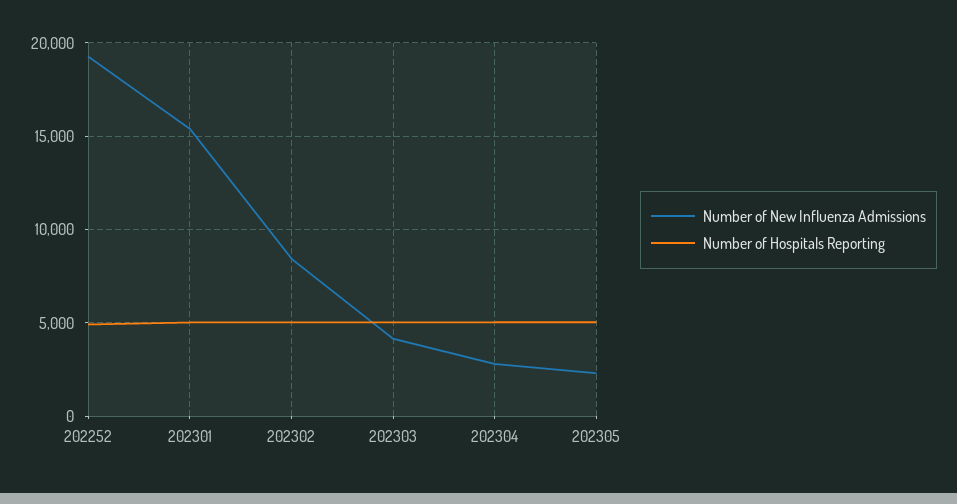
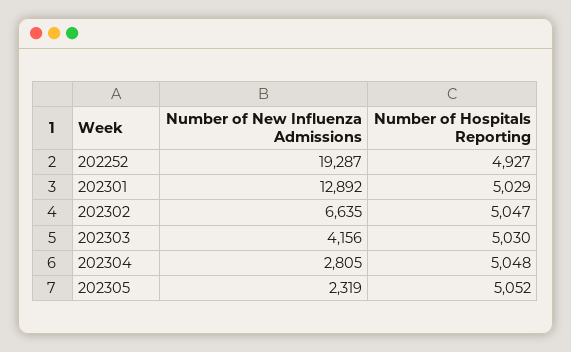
Number of New Influenza Admissions, 202301: 15500 -> 12892
Number of New Influenza Admissions, 202302: 8500 -> 6635

